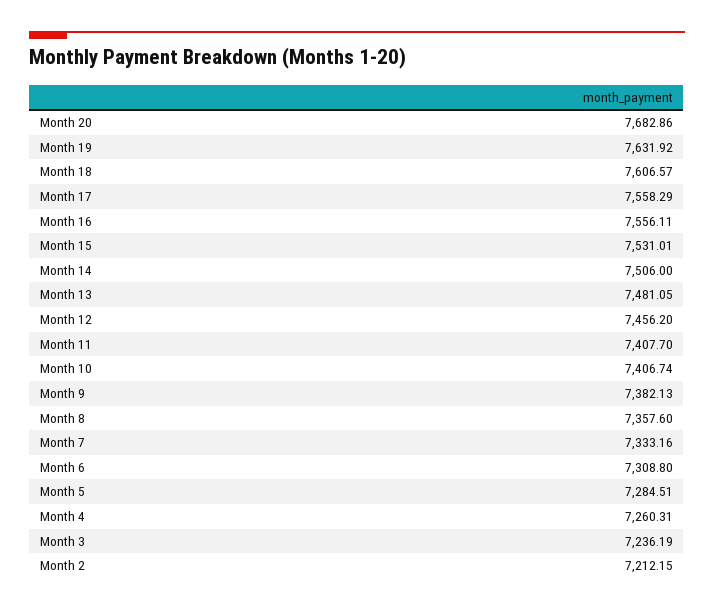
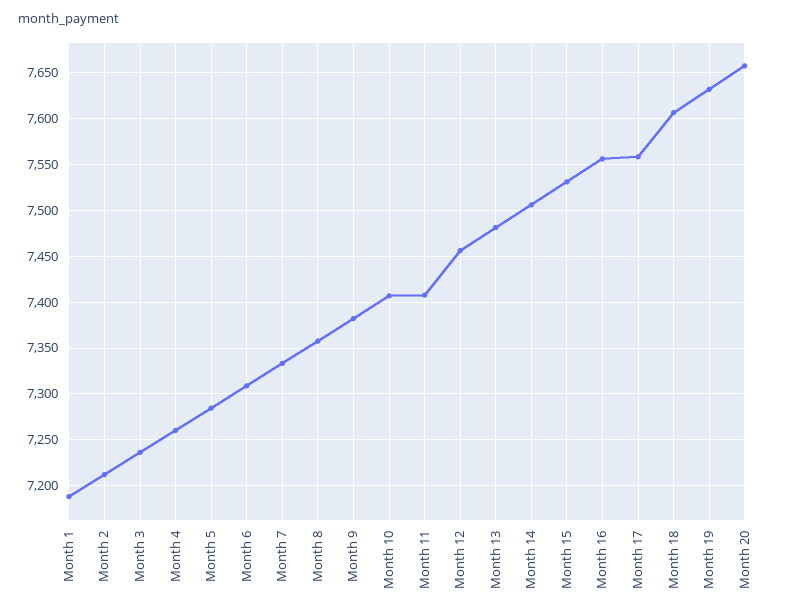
Month 20: 7682.86 -> 7660
Month 1: none -> 7190

